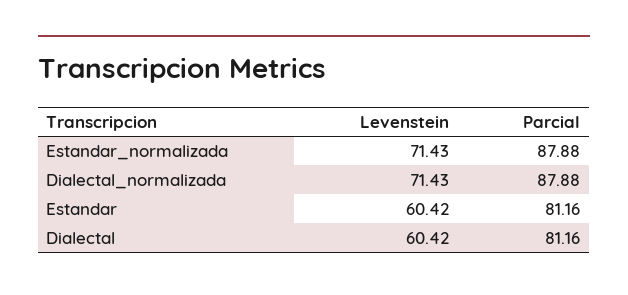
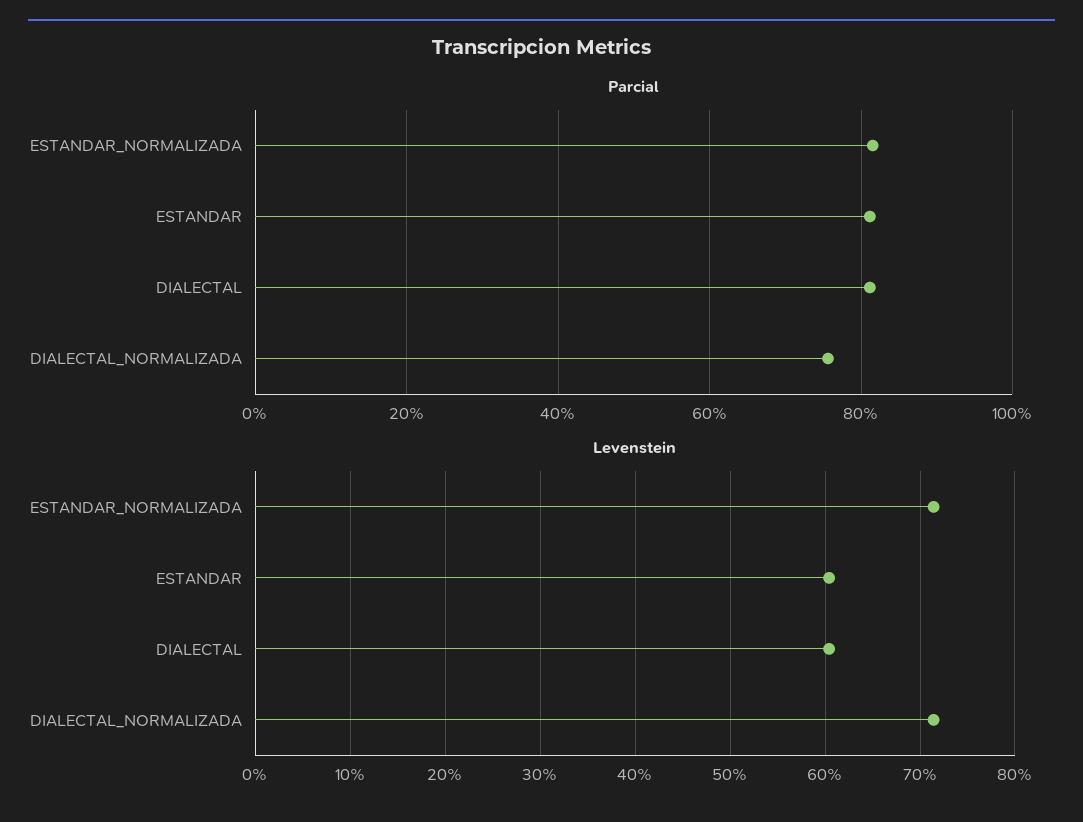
Parcial, Estandar_normalizada: 87.88 -> 82
Parcial, Dialectal_normalizada: 87.88 -> 76

